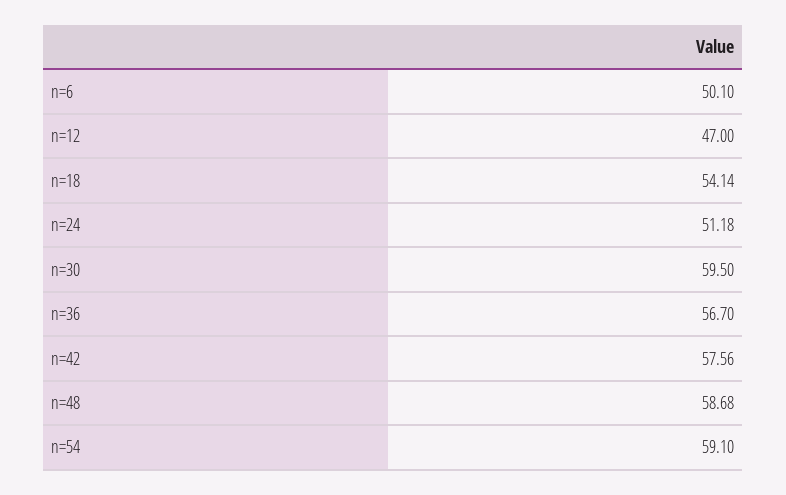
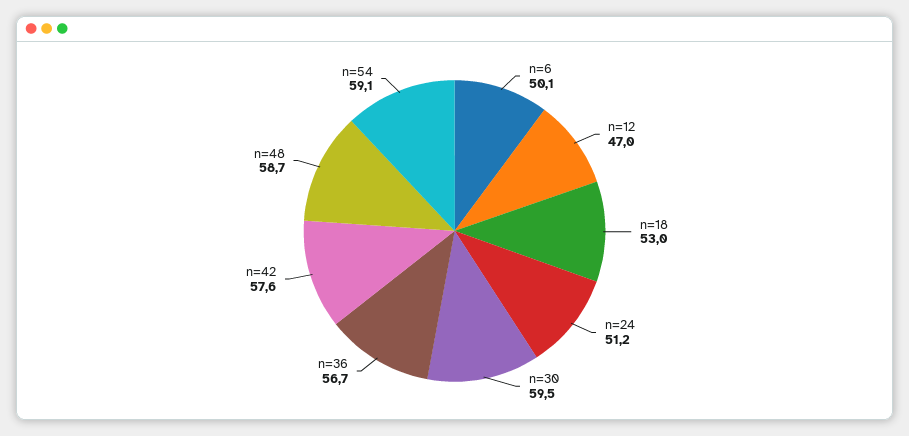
n=18: 54.14 -> 53

